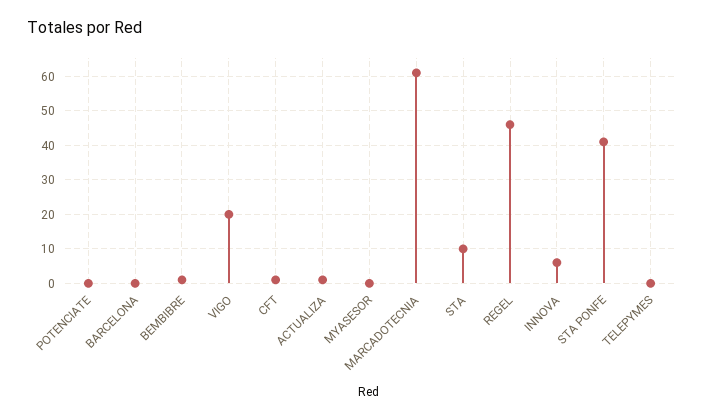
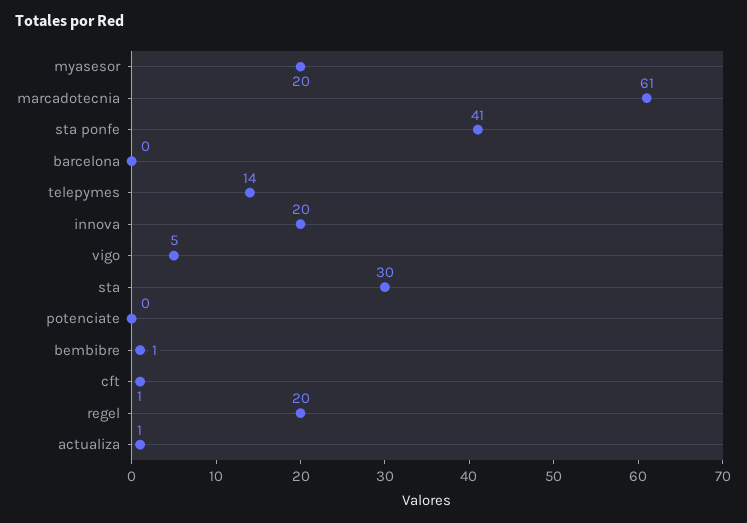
VIGO: 20 -> 5
MYASESOR: 0 -> 20
STA: 10 -> 30
REGEL: 45 -> 20
INNOVA: 5 -> 20
TELEPYMES: 0 -> 14

